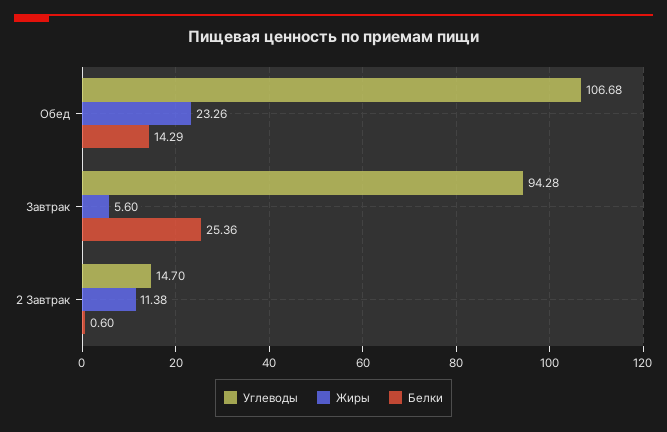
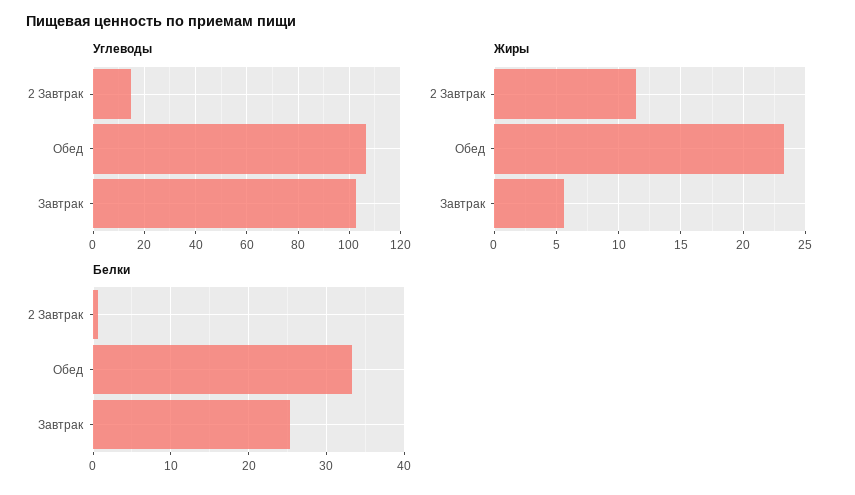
Белки, Обед: 14.29 -> 33
Углеводы, Завтрак: 94.28 -> 102.5

